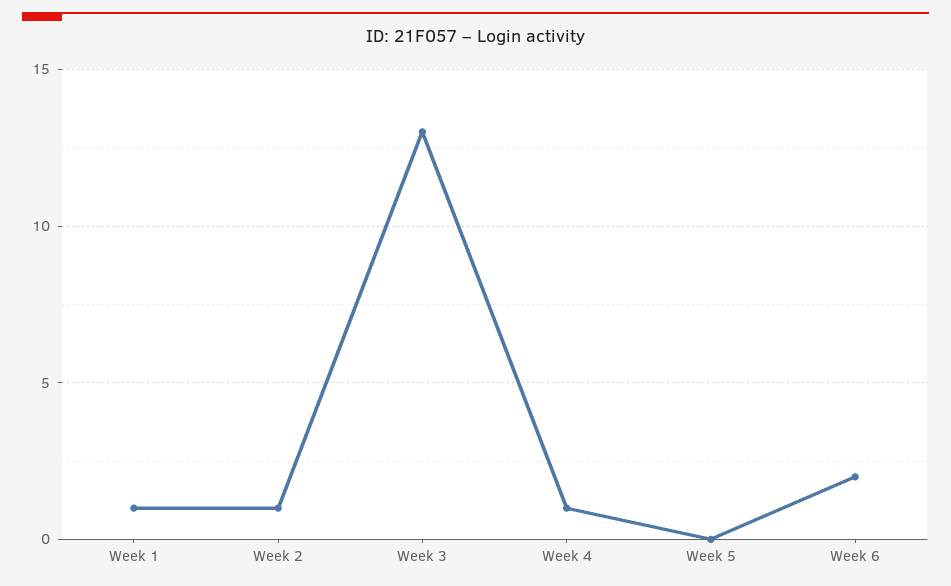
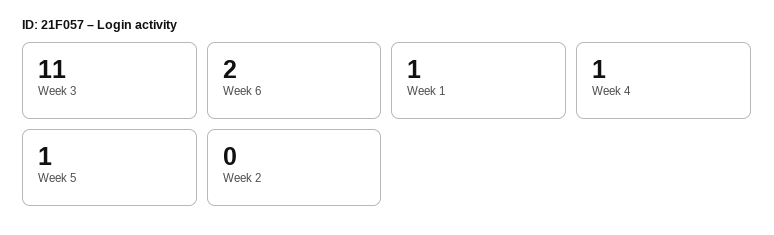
Week 2: 1 -> 0
Week 3: 13 -> 11
Week 5: 0 -> 1

